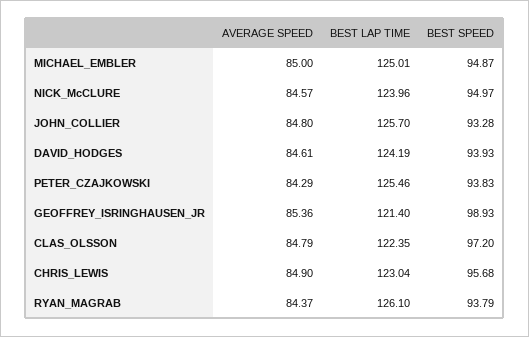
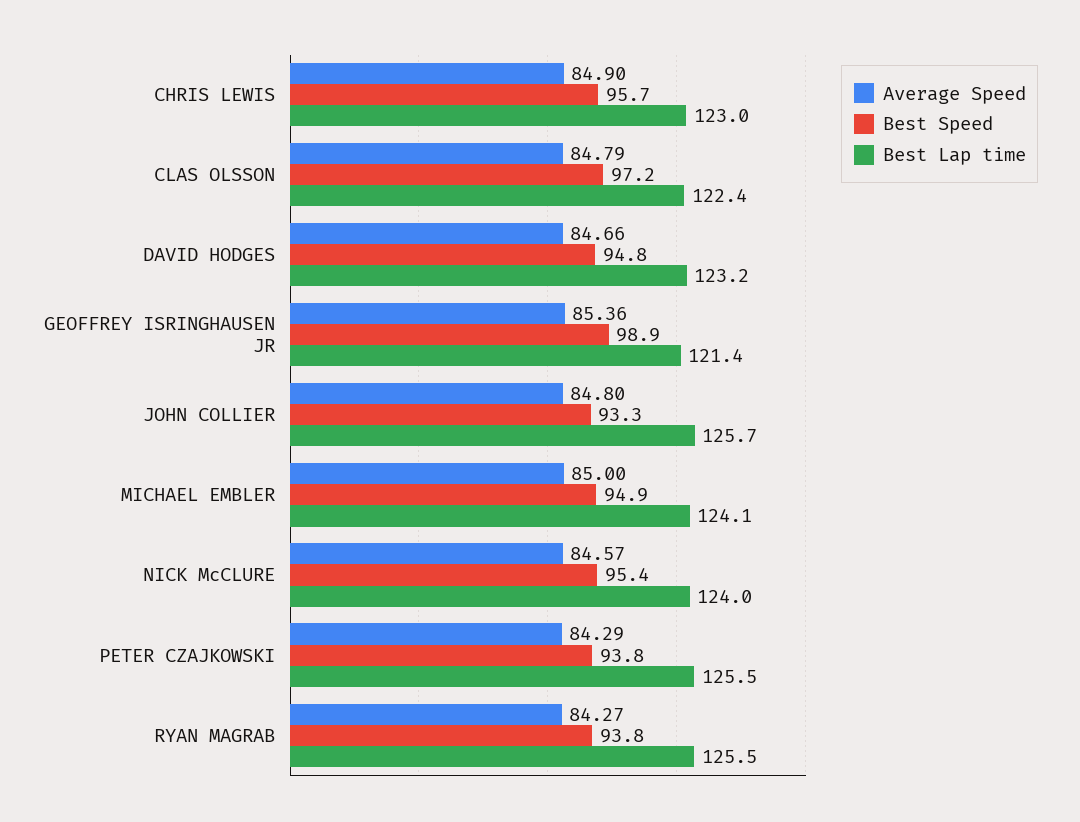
BEST LAP TIME, MICHAEL_EMBLER: 125.01 -> 124.1
BEST SPEED, NICK_McCLURE: 94.97 -> 95.4
AVERAGE SPEED, DAVID_HODGES: 84.61 -> 84.66
BEST LAP TIME, DAVID_HODGES: 124.19 -> 123.2
BEST SPEED, DAVID_HODGES: 93.93 -> 94.8
AVERAGE SPEED, RYAN_MAGRAB: 84.37 -> 84.27
BEST LAP TIME, RYAN_MAGRAB: 126.1 -> 125.5

